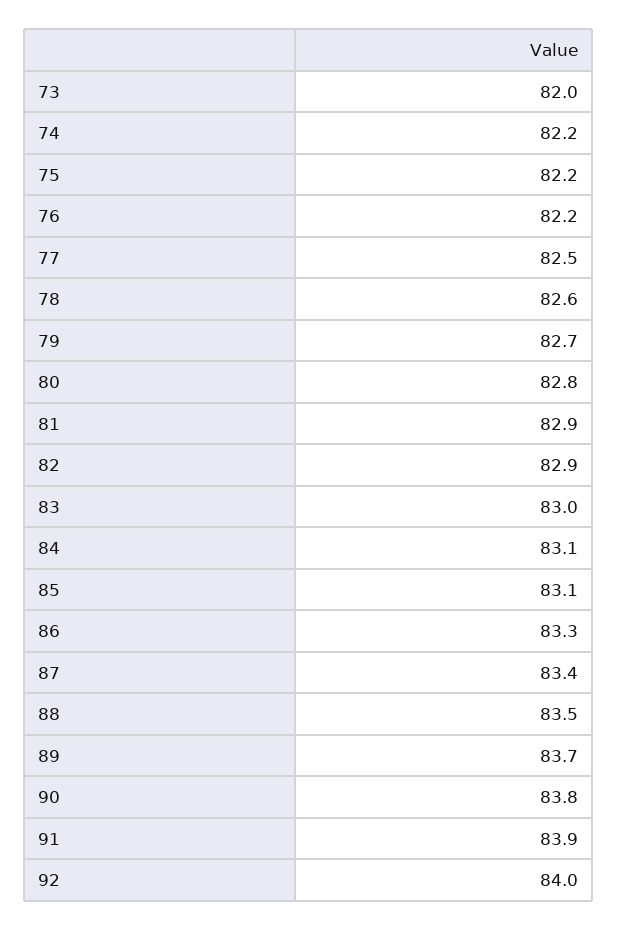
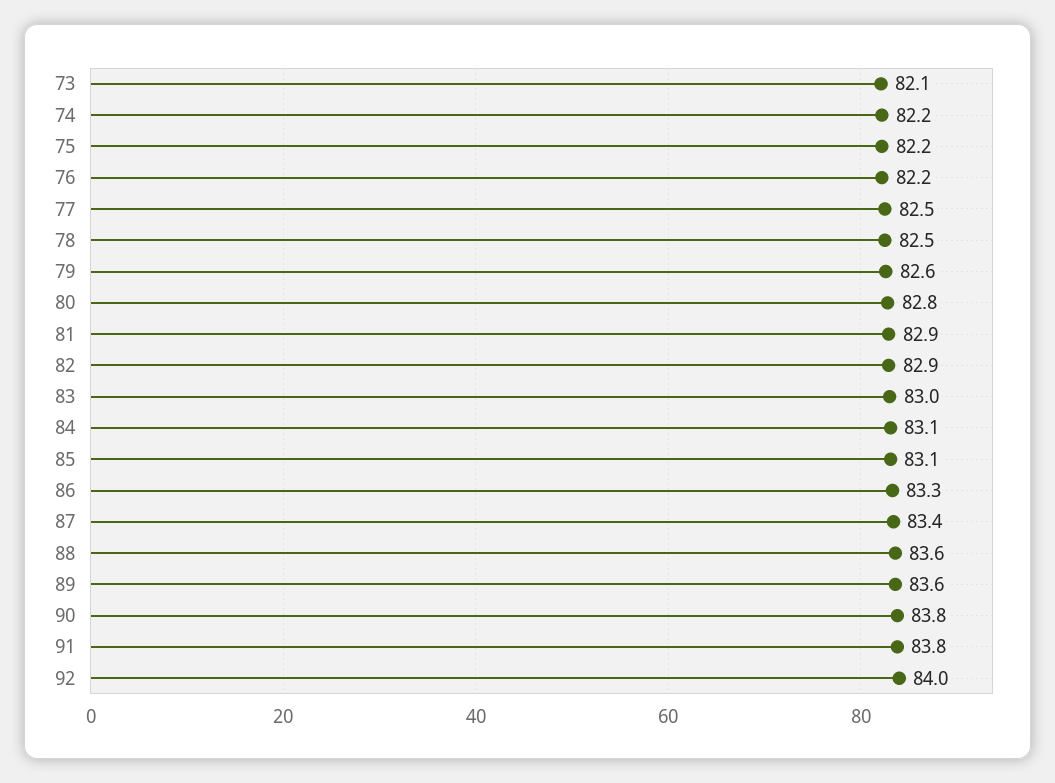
73: 82 -> 82.1
78: 82.6 -> 82.5
79: 82.7 -> 82.6
88: 83.5 -> 83.6
89: 83.7 -> 83.6
91: 83.9 -> 83.8

